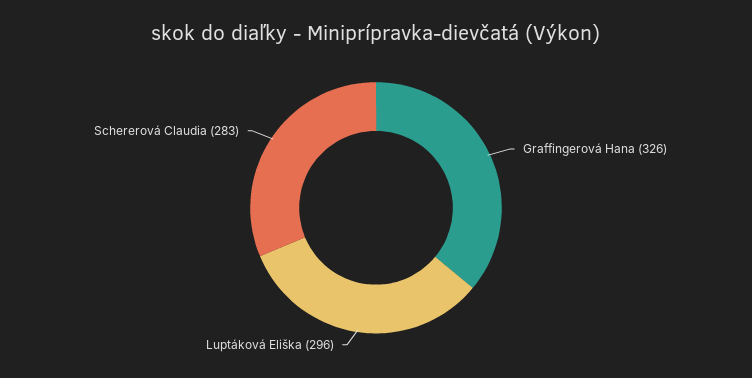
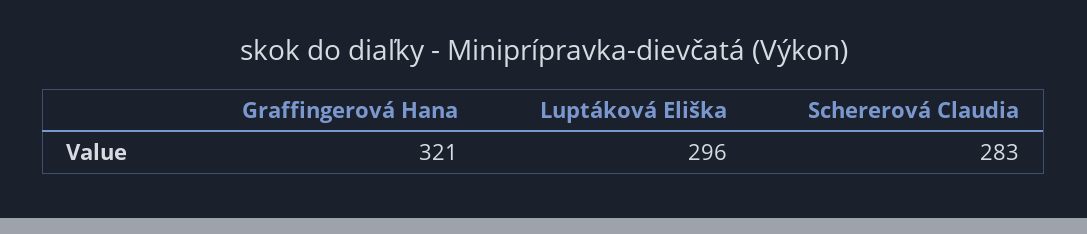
Graffingerová Hana: 326 -> 321

